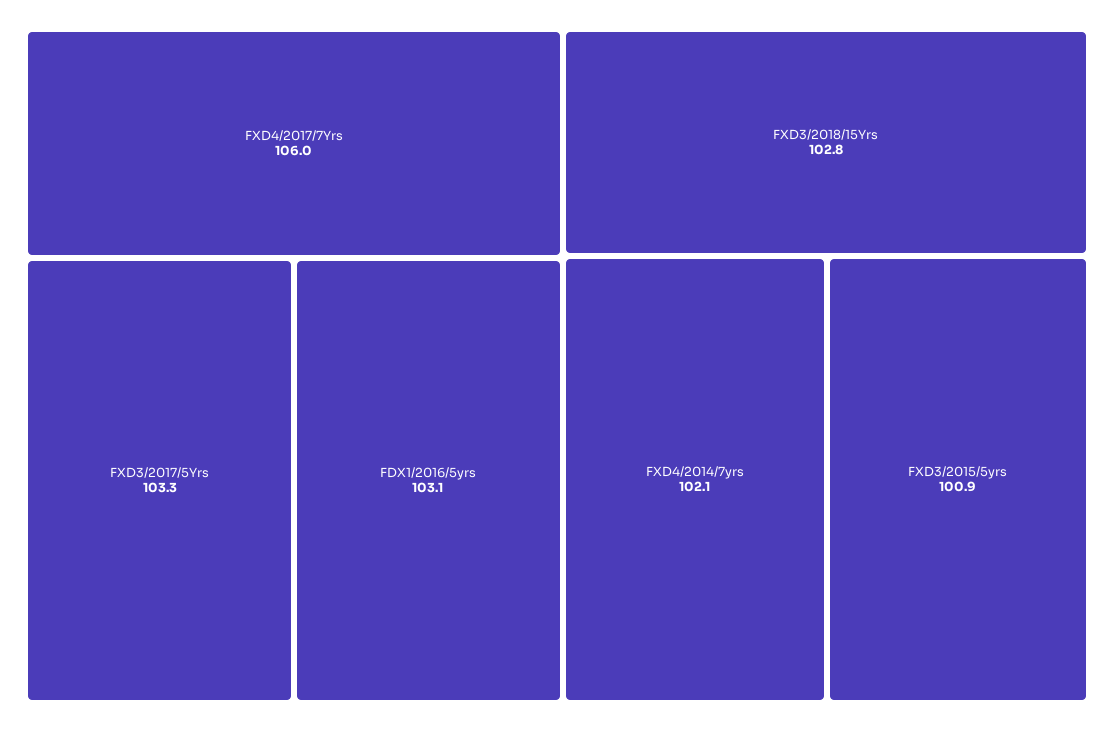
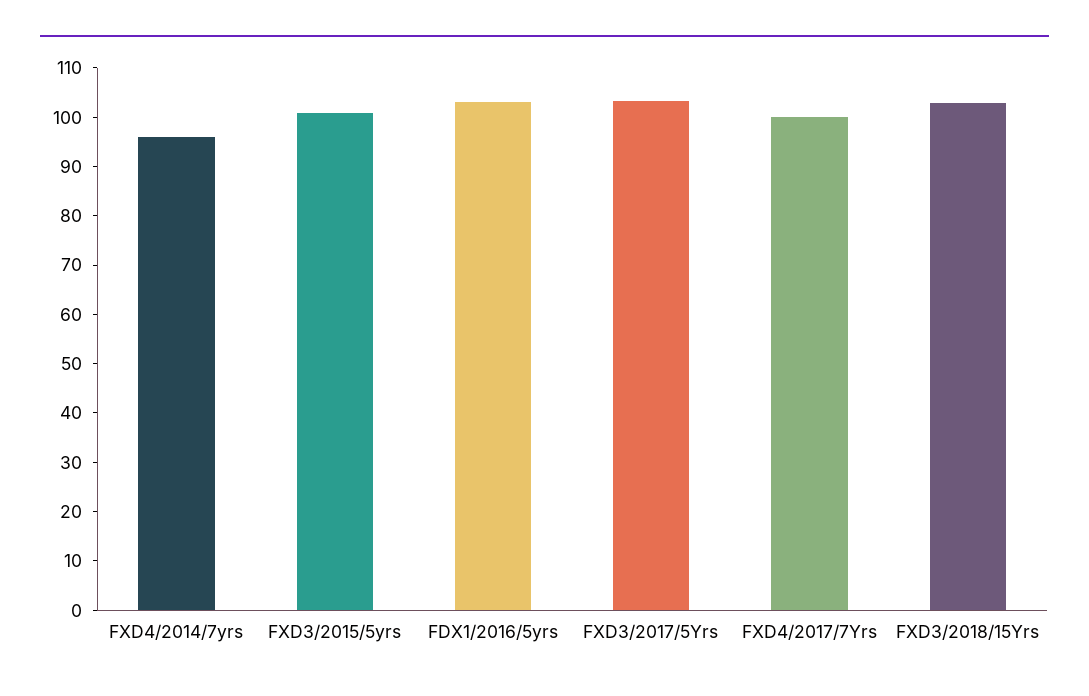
FXD4/2017/7Yrs: 106 -> 100
FXD4/2014/7yrs: 102.1 -> 96

